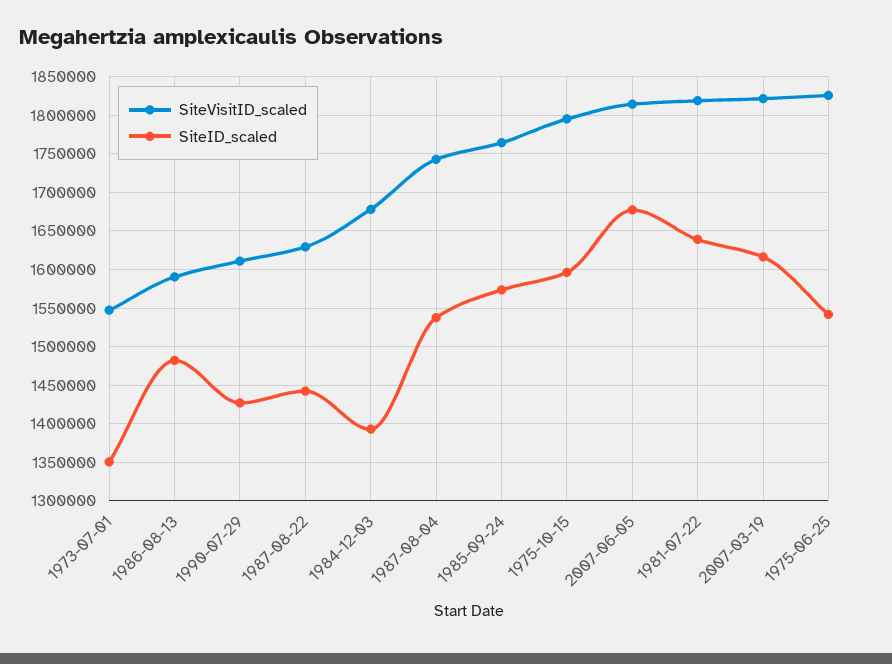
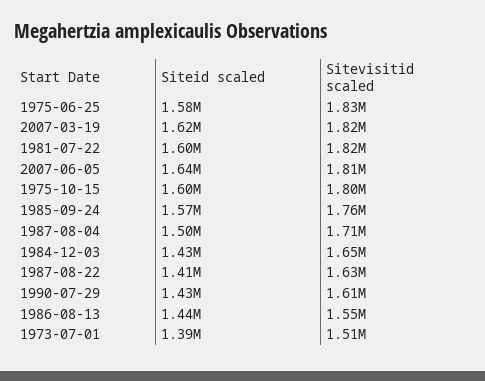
SiteVisitID_scaled, 1973-07-01: 1550000 -> 1510000
SiteID_scaled, 1973-07-01: 1350000 -> 1390000
SiteVisitID_scaled, 1986-08-13: 1590000 -> 1550000
SiteID_scaled, 1986-08-13: 1480000 -> 1440000
SiteID_scaled, 1987-08-22: 1440000 -> 1410000
SiteVisitID_scaled, 1984-12-03: 1680000 -> 1650000
SiteID_scaled, 1984-12-03: 1390000 -> 1430000
SiteVisitID_scaled, 1987-08-04: 1740000 -> 1710000
SiteID_scaled, 1987-08-04: 1540000 -> 1500000
SiteID_scaled, 2007-06-05: 1680000 -> 1640000
SiteID_scaled, 1981-07-22: 1640000 -> 1600000
SiteID_scaled, 1975-06-25: 1540000 -> 1580000

